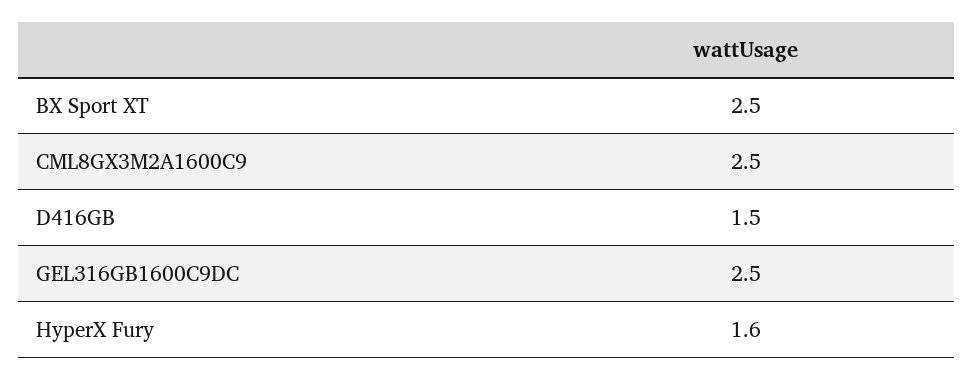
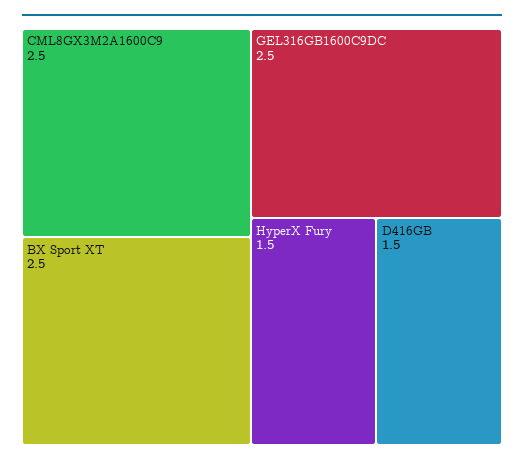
HyperX Fury: 1.6 -> 1.5

